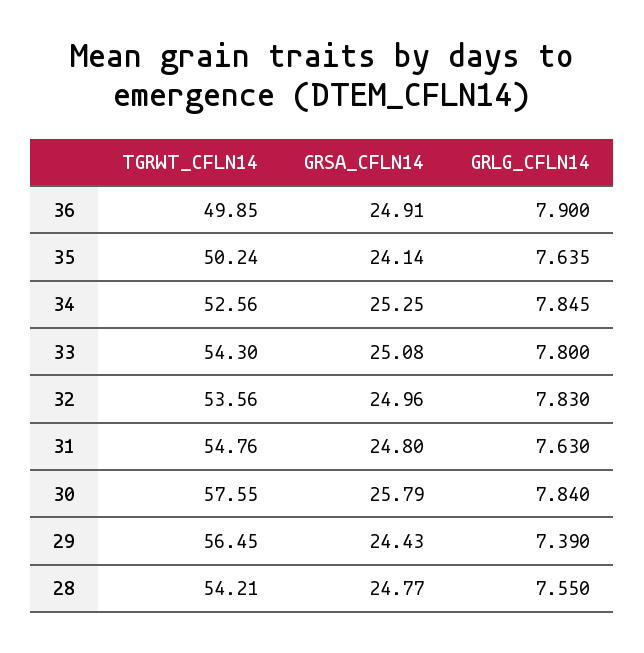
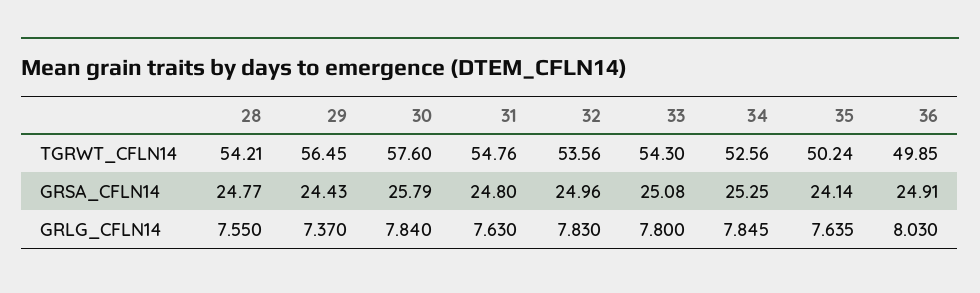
GRLG_CFLN14, 36: 7.9 -> 8.03
TGRWT_CFLN14, 30: 57.55 -> 57.6
GRLG_CFLN14, 29: 7.39 -> 7.37

